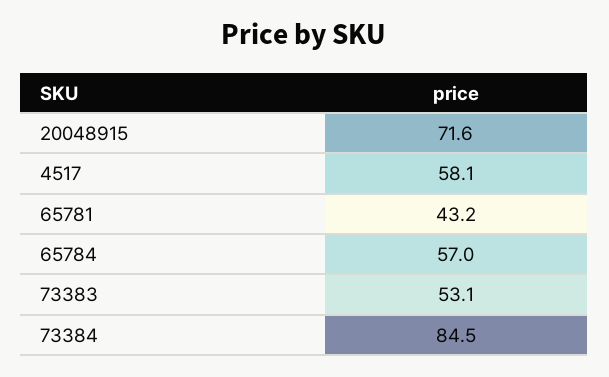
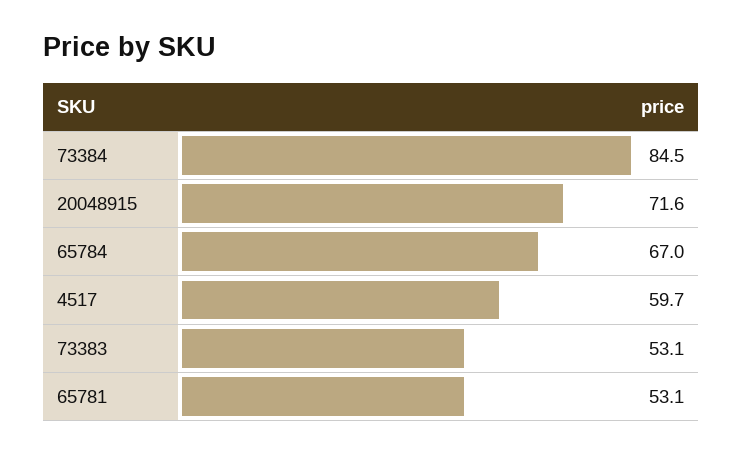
4517: 58.1 -> 59.7
65781: 43.2 -> 53.1
65784: 57 -> 67

